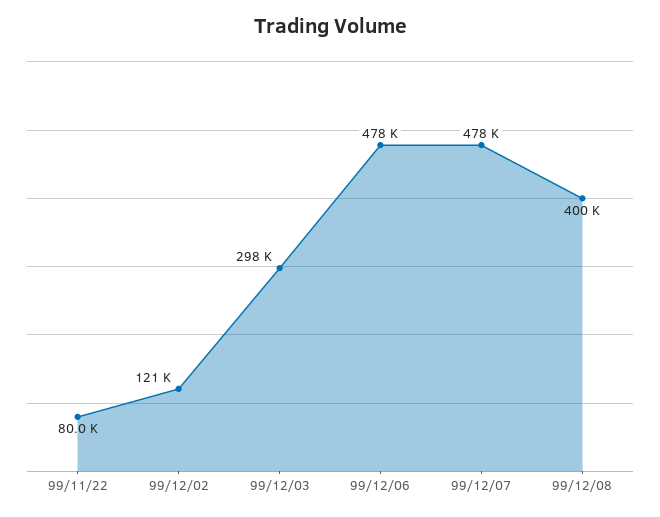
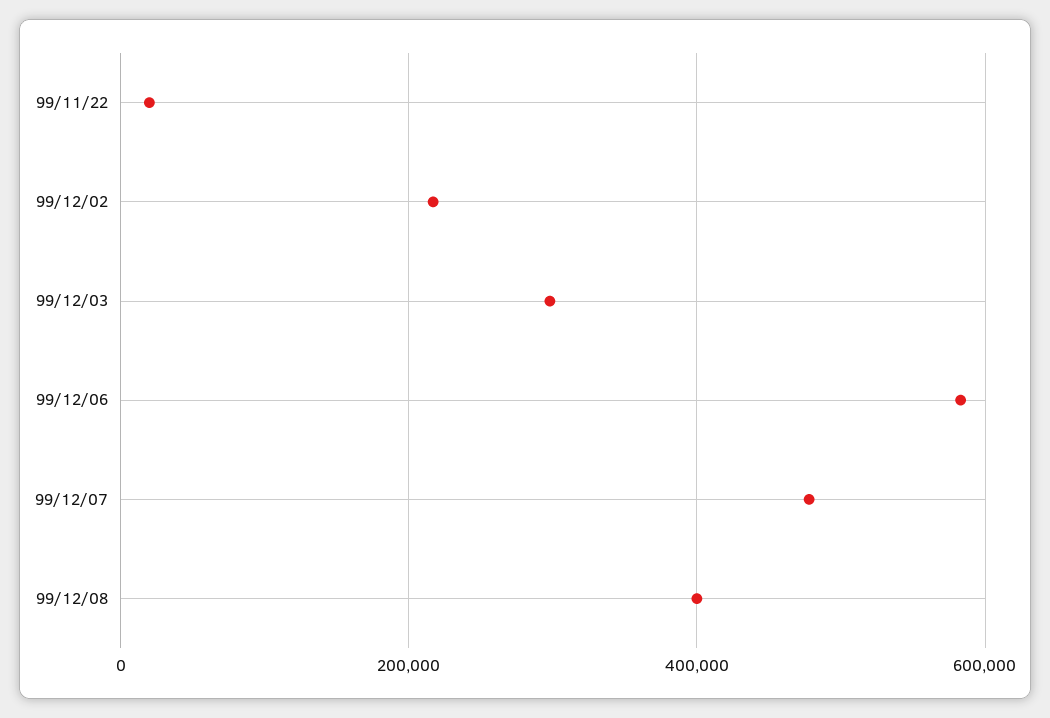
99/11/22: 80000 -> 20000
99/12/02: 121000 -> 220000
99/12/06: 478000 -> 580000

